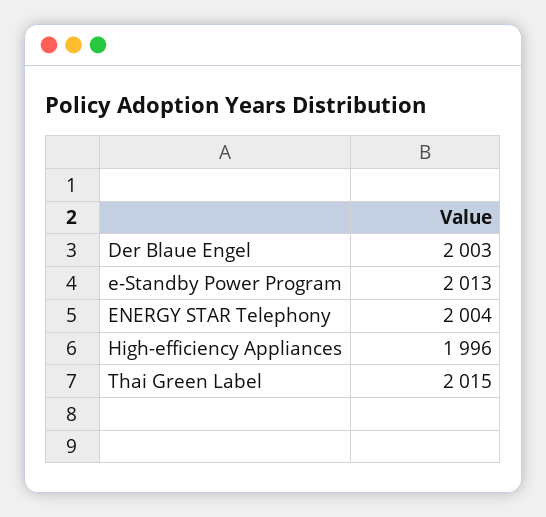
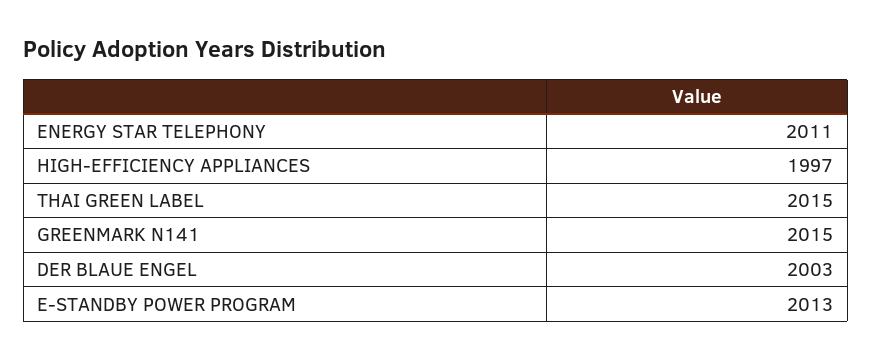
ENERGY STAR Telephony: 2004 -> 2011
High-efficiency Appliances: 1996 -> 1997
GREENMARK N141: none -> 2015

